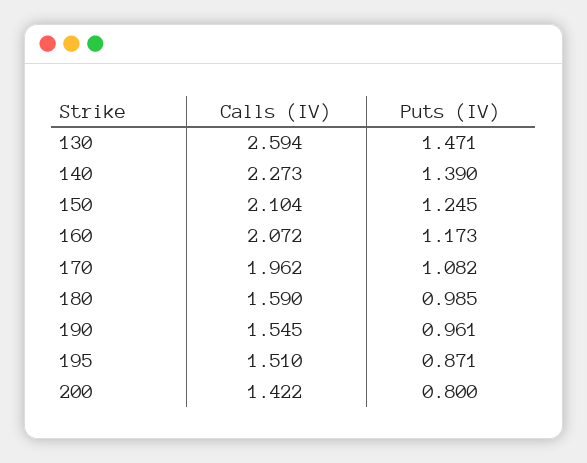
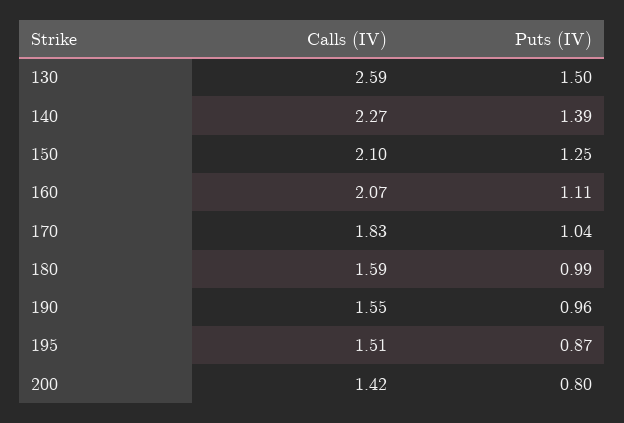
Puts (IV), 130: 1.471 -> 1.5
Puts (IV), 160: 1.173 -> 1.11
Calls (IV), 170: 1.962 -> 1.83
Puts (IV), 170: 1.082 -> 1.04

